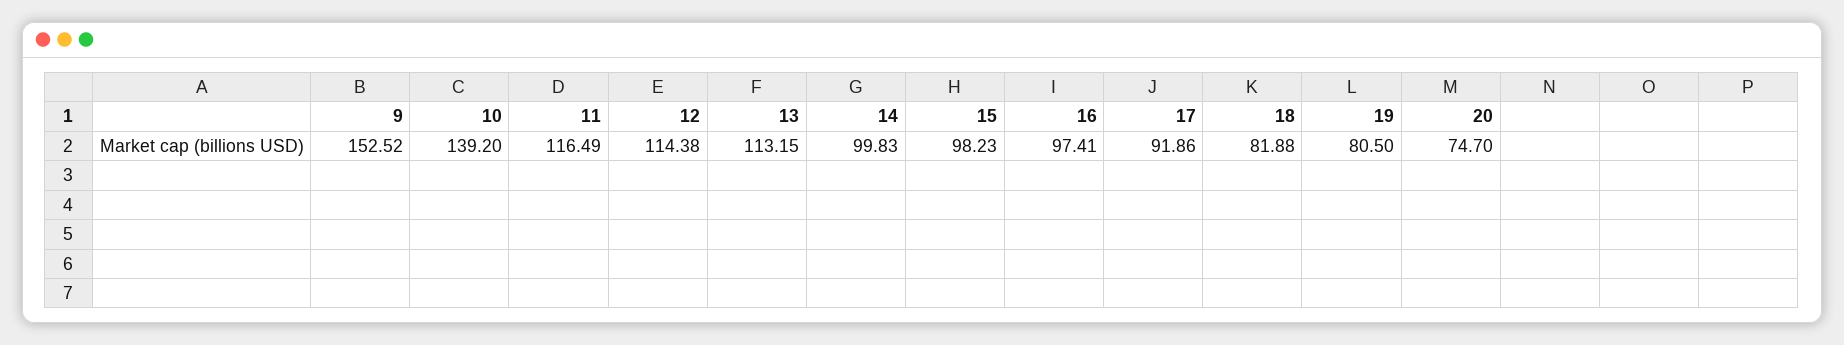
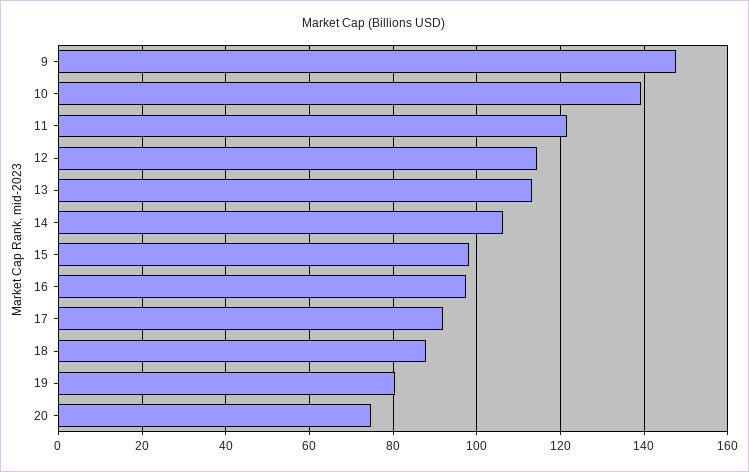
9: 152.52 -> 148
11: 116.49 -> 122
14: 99.83 -> 106
18: 81.88 -> 88

